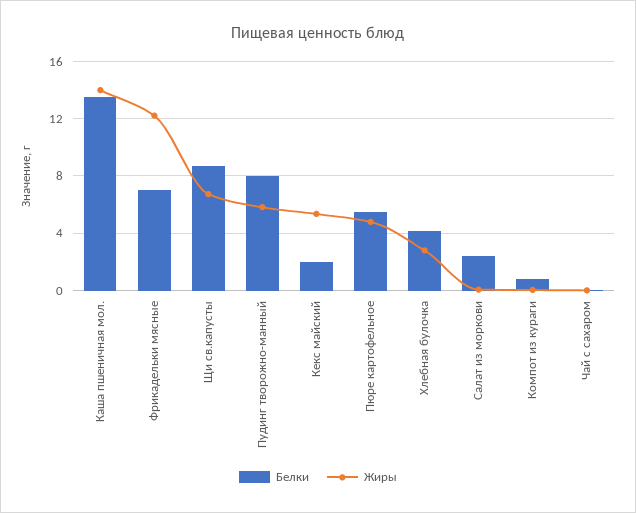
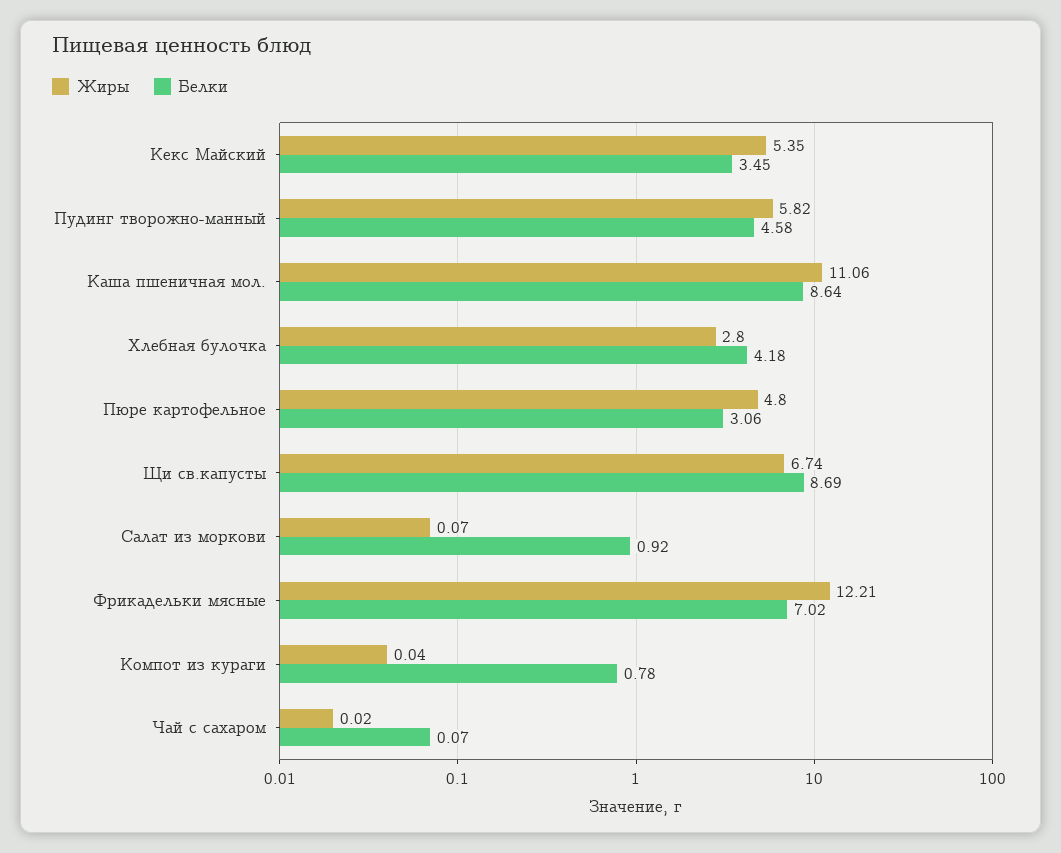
Белки, Каша пшеничная мол.: 13.5 -> 8.64
Жиры, Каша пшеничная мол.: 14 -> 11.06
Белки, Пудинг творожно-манный: 8 -> 4.58
Белки, Кекс майский: 2 -> 3.45
Белки, Пюре картофельное: 5.5 -> 3.06
Белки, Салат из моркови: 2.5 -> 0.92

